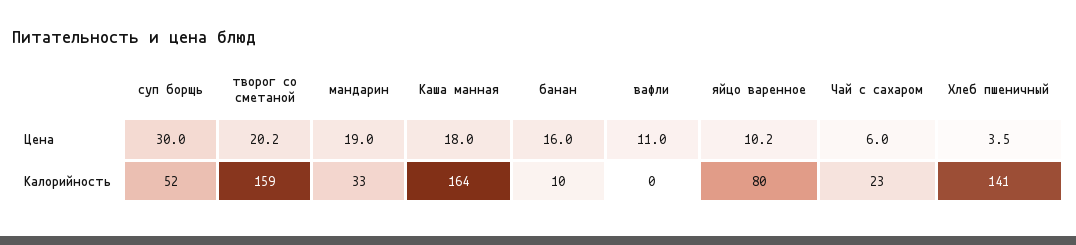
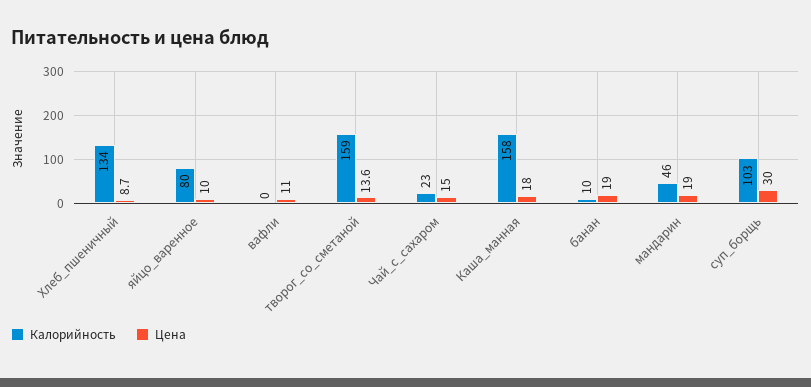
Цена, творог со сметаной: 20.2 -> 13.6
Цена, банан: 16 -> 19
Цена, яйцо варенное: 10.2 -> 10
Цена, Чай с сахаром: 6 -> 15
Цена, Хлеб пшеничный: 3.5 -> 8.7
Калорийность, суп борщь: 52 -> 103
Калорийность, мандарин: 33 -> 46
Калорийность, Каша манная: 164 -> 158
Калорийность, Хлеб пшеничный: 141 -> 134

